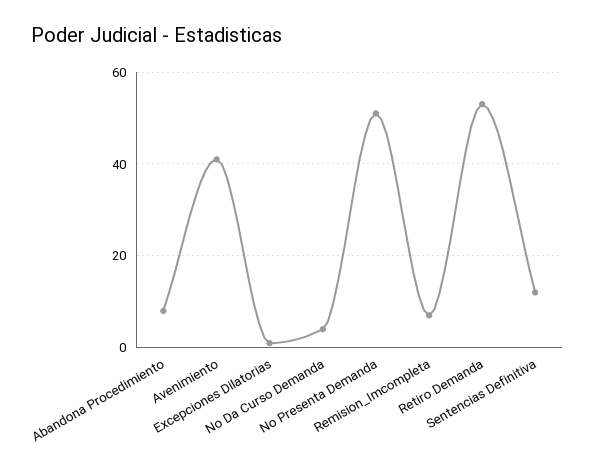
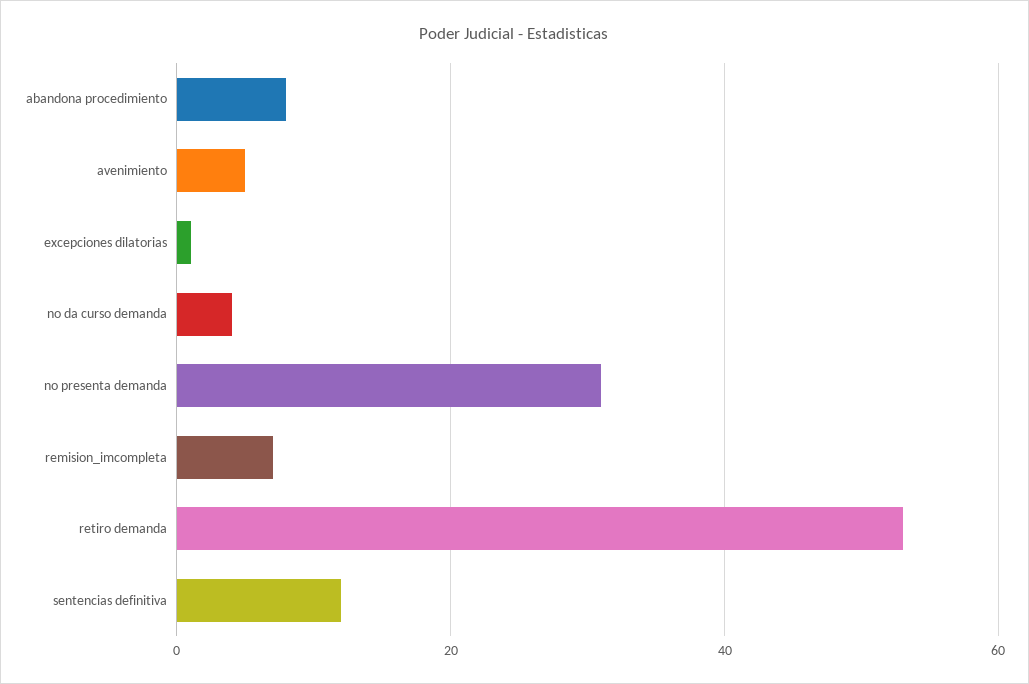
Avenimiento: 40 -> 5
No Presenta Demanda: 50 -> 30

